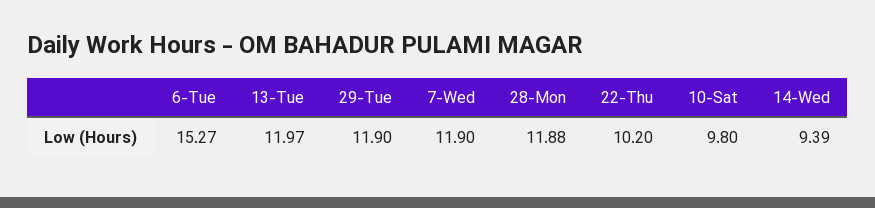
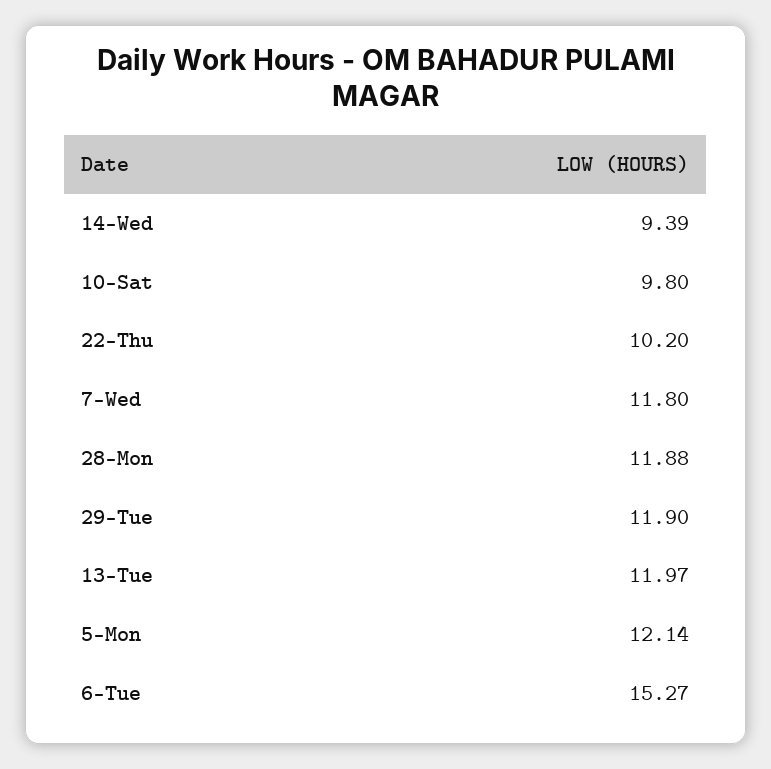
7-Wed: 11.9 -> 11.8
5-Mon: none -> 12.14

